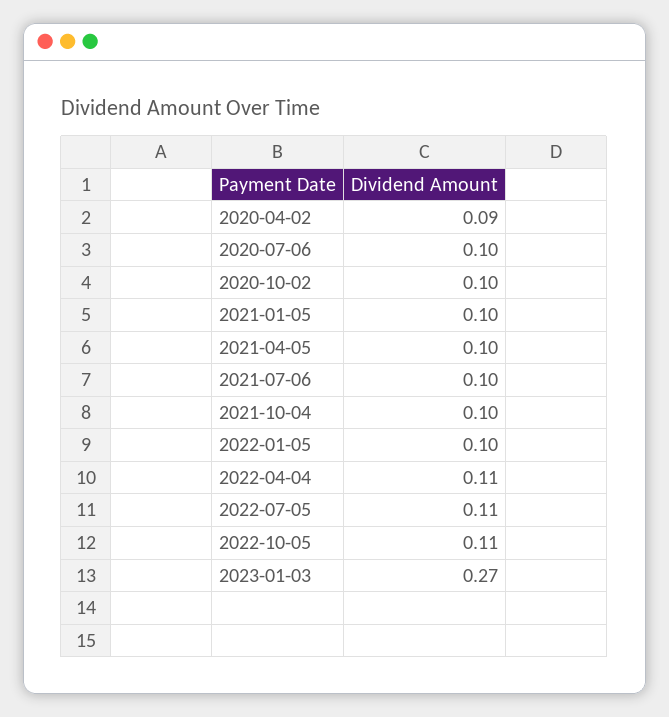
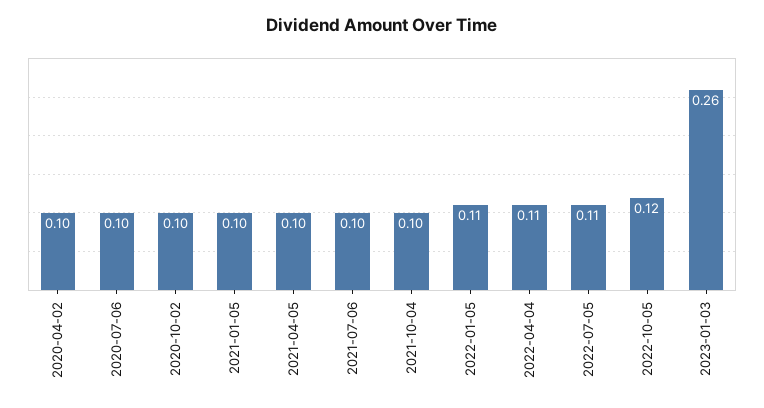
2020-04-02: 0.09 -> 0.1
2022-01-05: 0.1 -> 0.11
2022-10-05: 0.11 -> 0.12
2023-01-03: 0.27 -> 0.26

